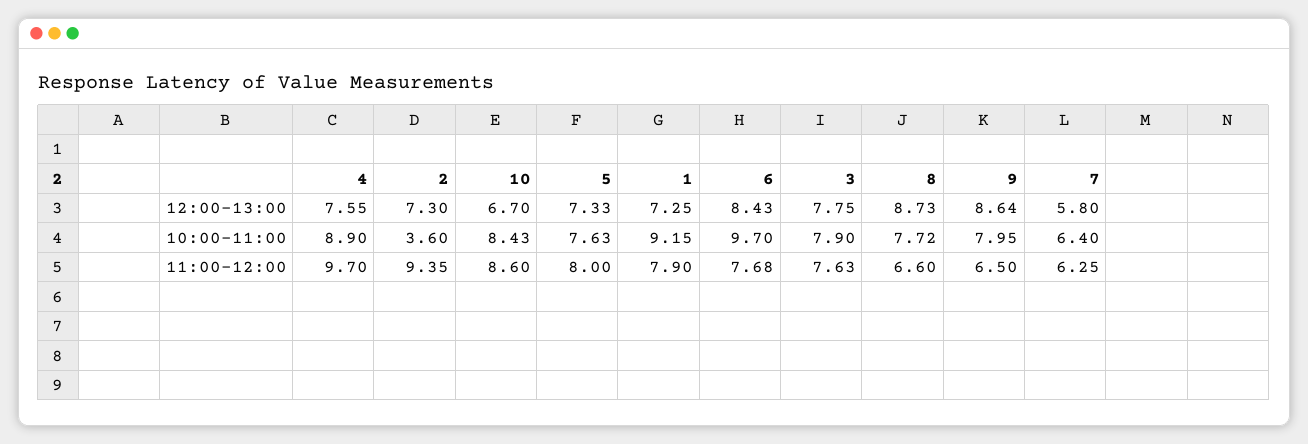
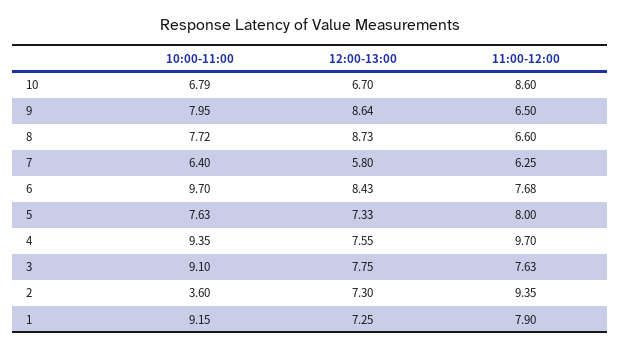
4, 10:00-11:00: 8.9 -> 9.35
10, 10:00-11:00: 8.43 -> 6.79
3, 10:00-11:00: 7.9 -> 9.1

